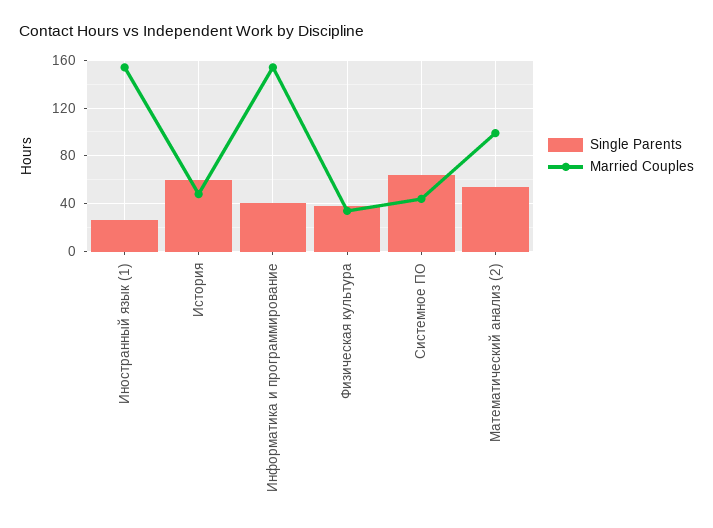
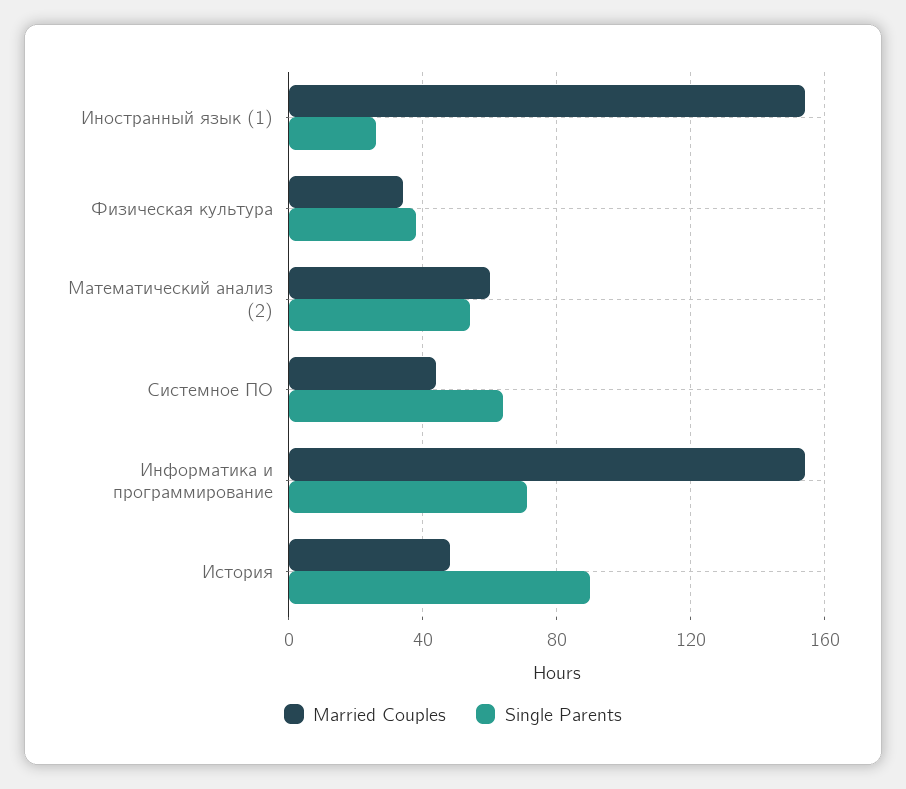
Single Parents, История: 60 -> 90
Single Parents, Информатика и программирование: 40 -> 70
Married Couples, Математический анализ (2): 100 -> 60

